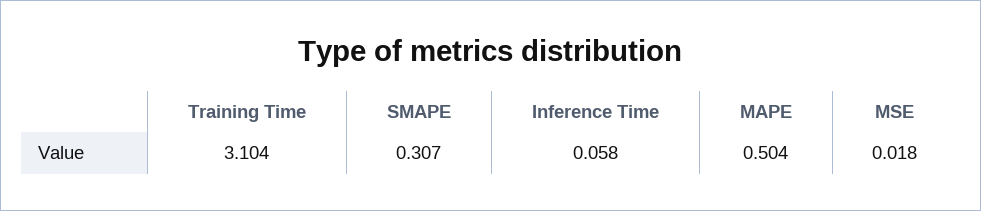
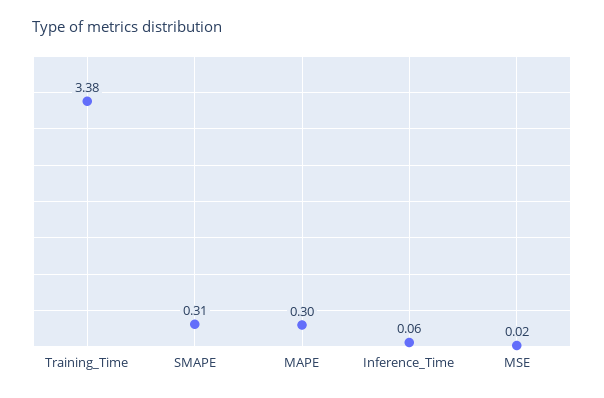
Training Time: 3.104 -> 3.38
MAPE: 0.504 -> 0.3

